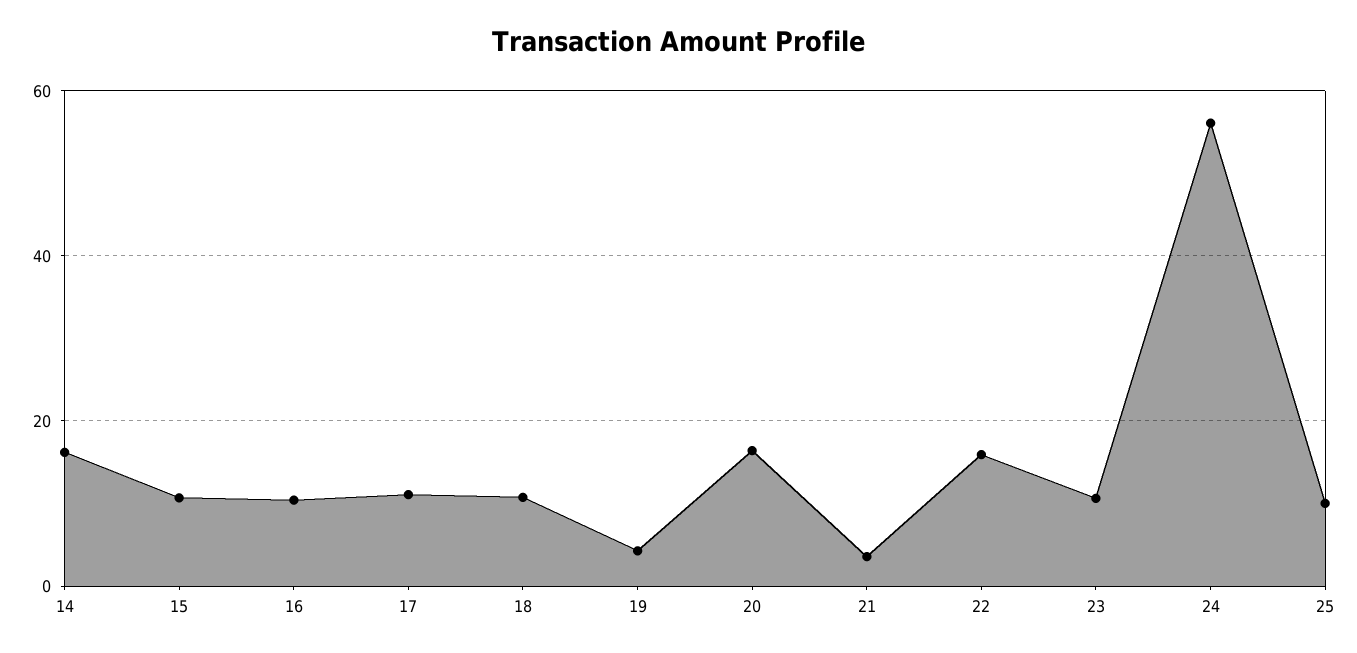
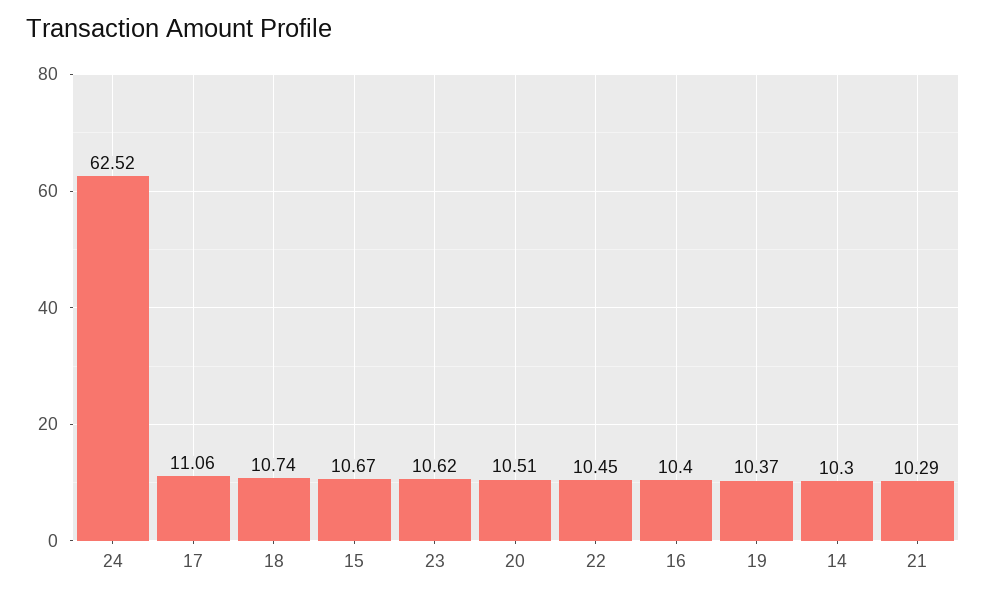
14: 16 -> 10.3
19: 4 -> 10.37
20: 16 -> 10.51
21: 4 -> 10.29
22: 16 -> 10.45
24: 56 -> 62.52
25: 10 -> none

